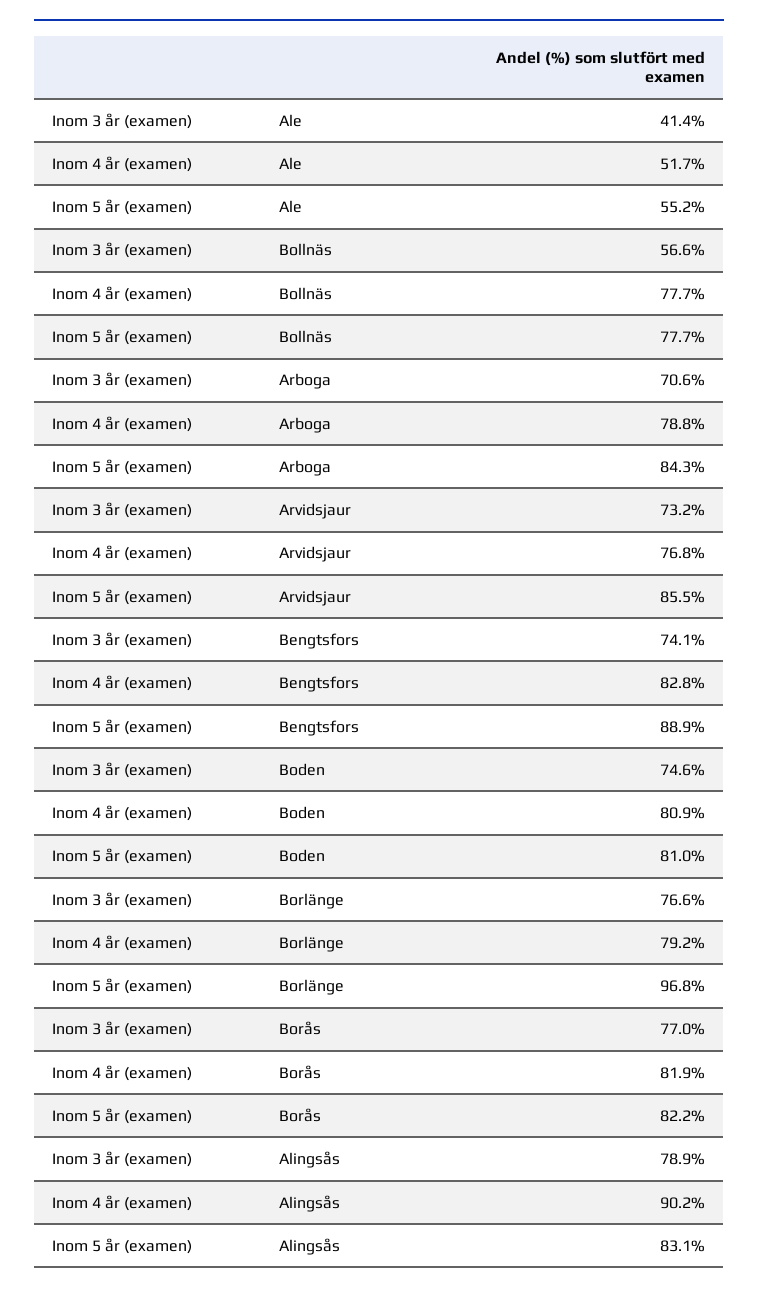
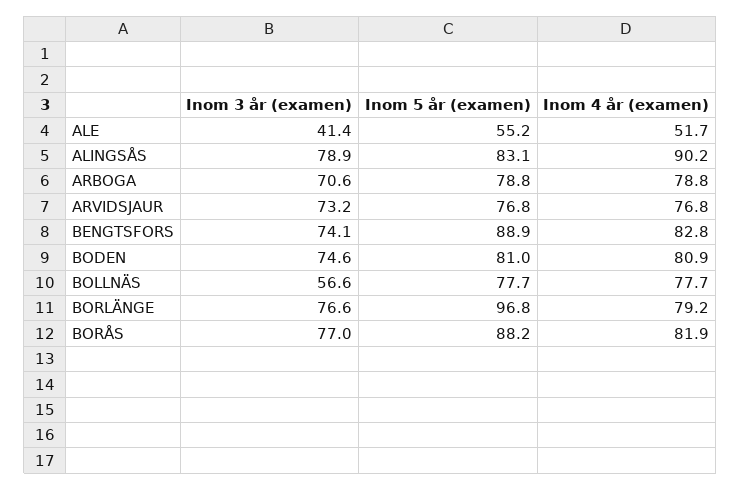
Inom 5 år (examen), Arboga: 84.3 -> 78.8
Inom 5 år (examen), Arvidsjaur: 85.5 -> 76.8
Inom 5 år (examen), Borås: 82.2 -> 88.2

